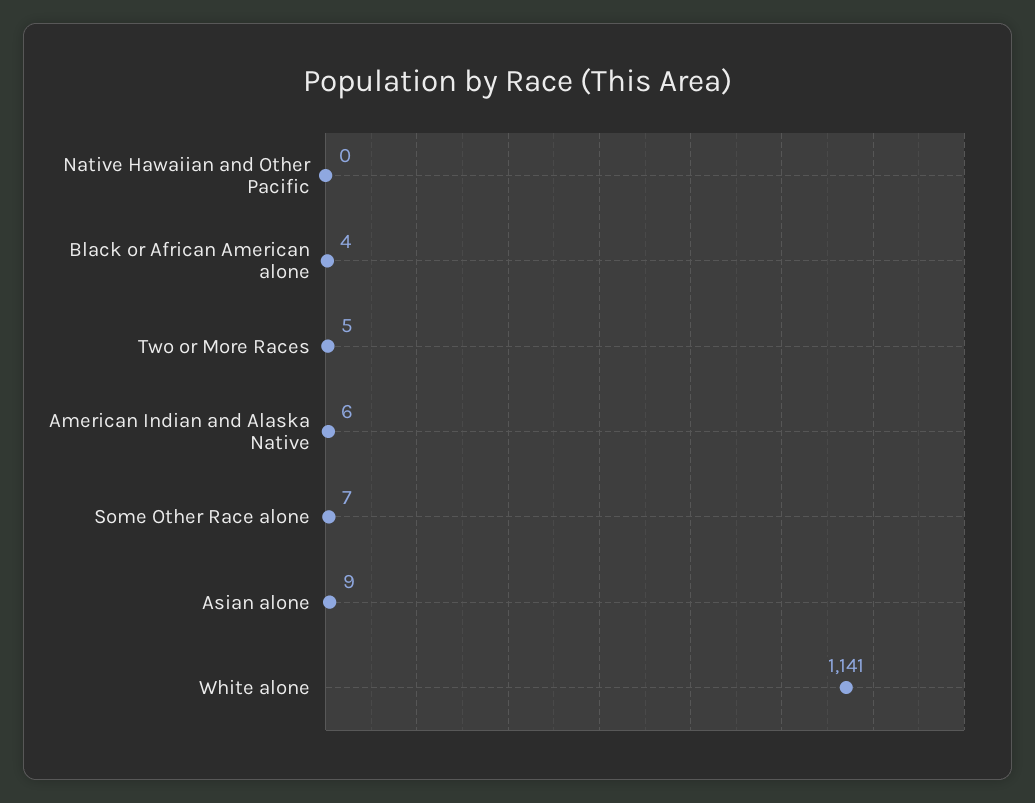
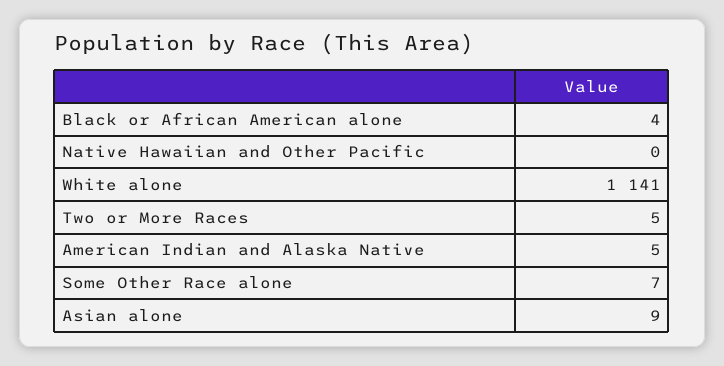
American Indian and Alaska Native: 6 -> 5

